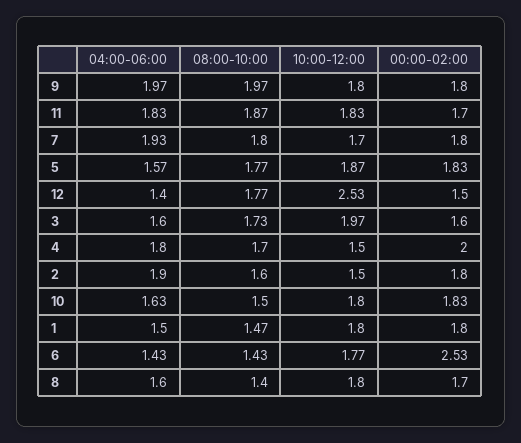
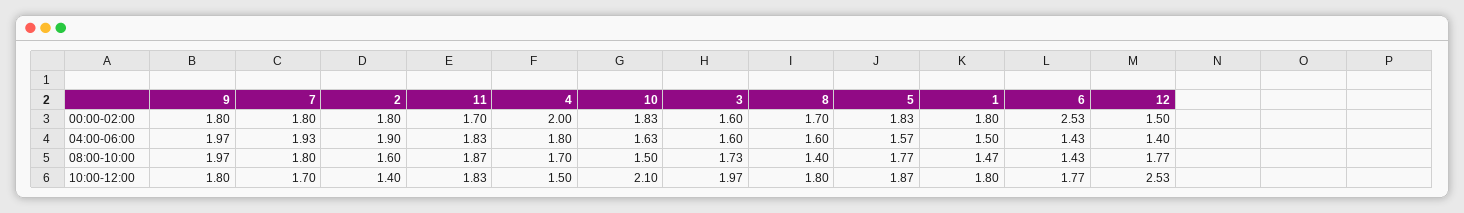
10:00-12:00, 2: 1.5 -> 1.4
10:00-12:00, 10: 1.8 -> 2.1

